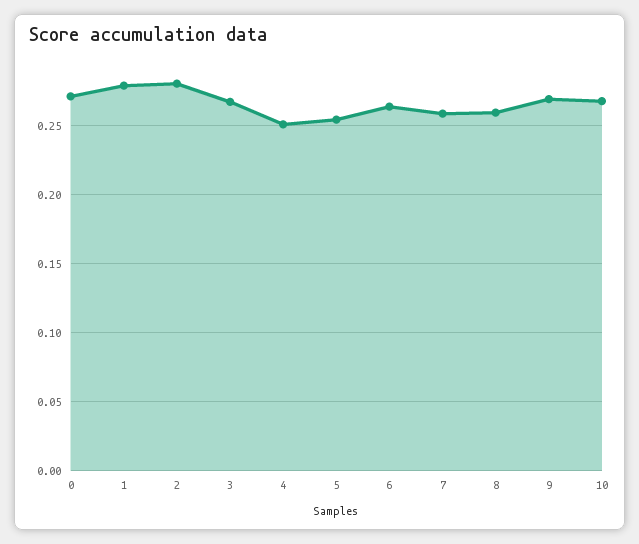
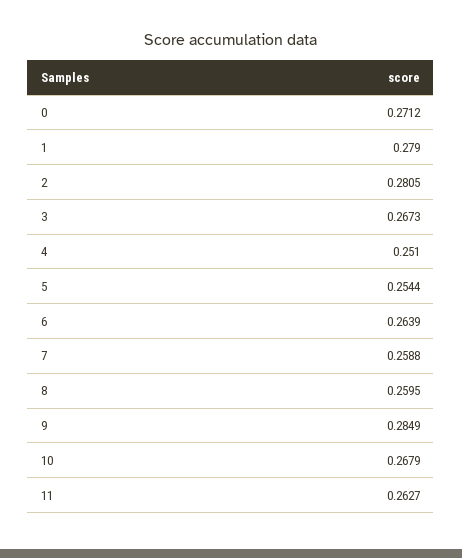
9: 0.27 -> 0.2849
11: none -> 0.2627

